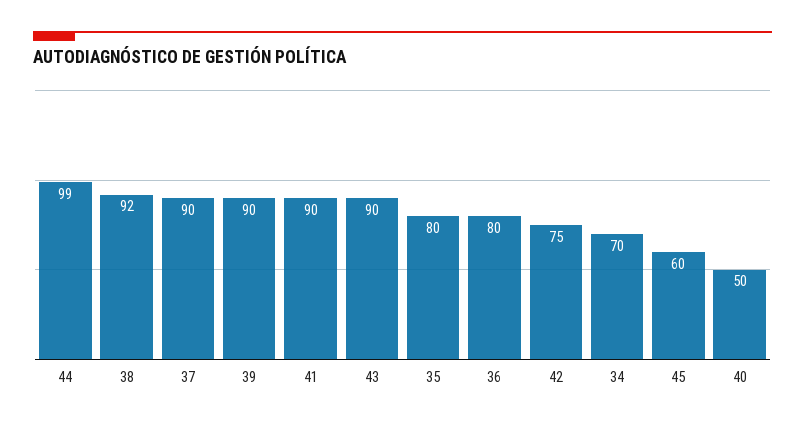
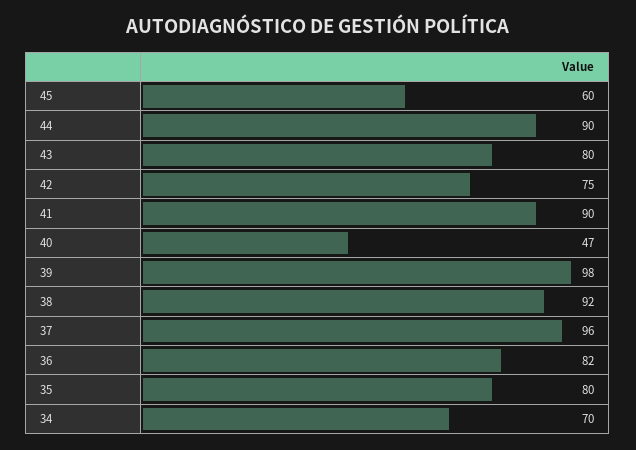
44: 99 -> 90
37: 90 -> 96
39: 90 -> 98
43: 90 -> 80
36: 80 -> 82
40: 50 -> 47

